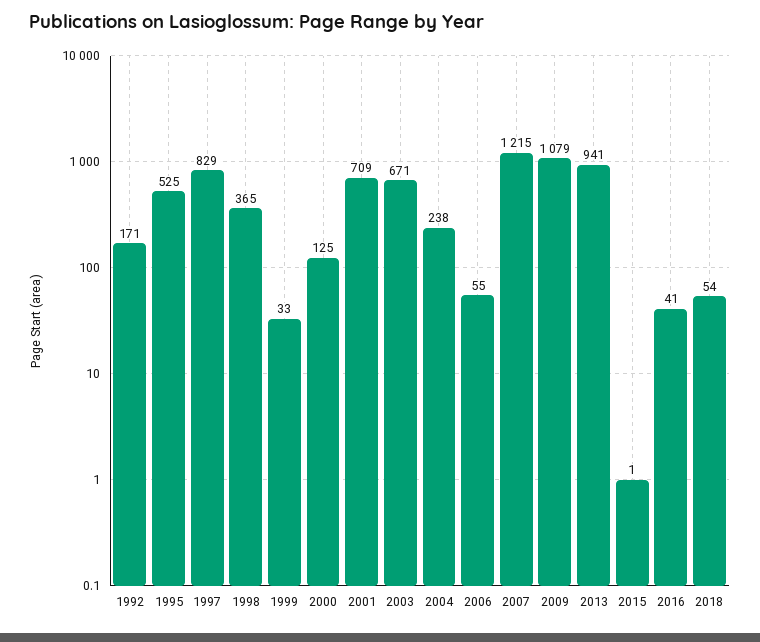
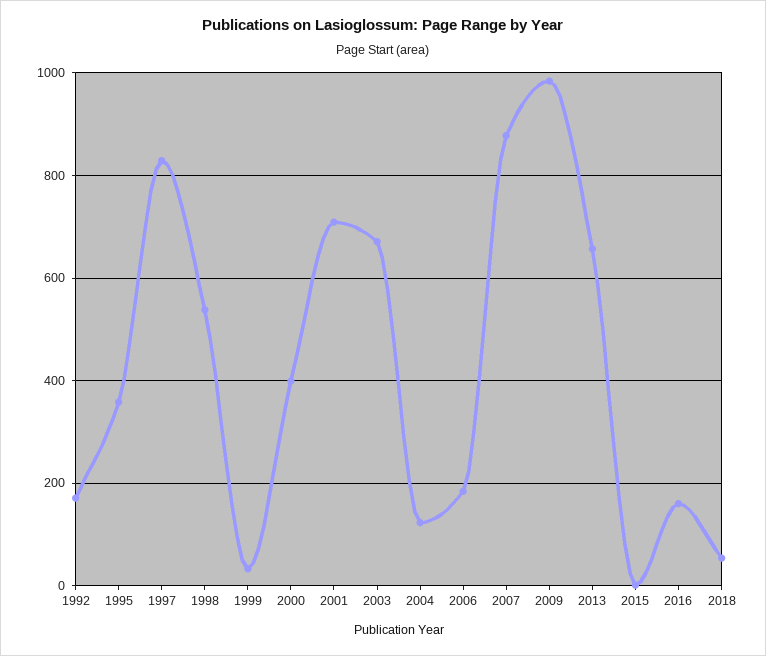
1995: 525 -> 360
1998: 365 -> 540
2000: 125 -> 400
2004: 238 -> 120
2006: 55 -> 180
2007: 1215 -> 880
2009: 1079 -> 980
2013: 941 -> 660
2016: 41 -> 160

